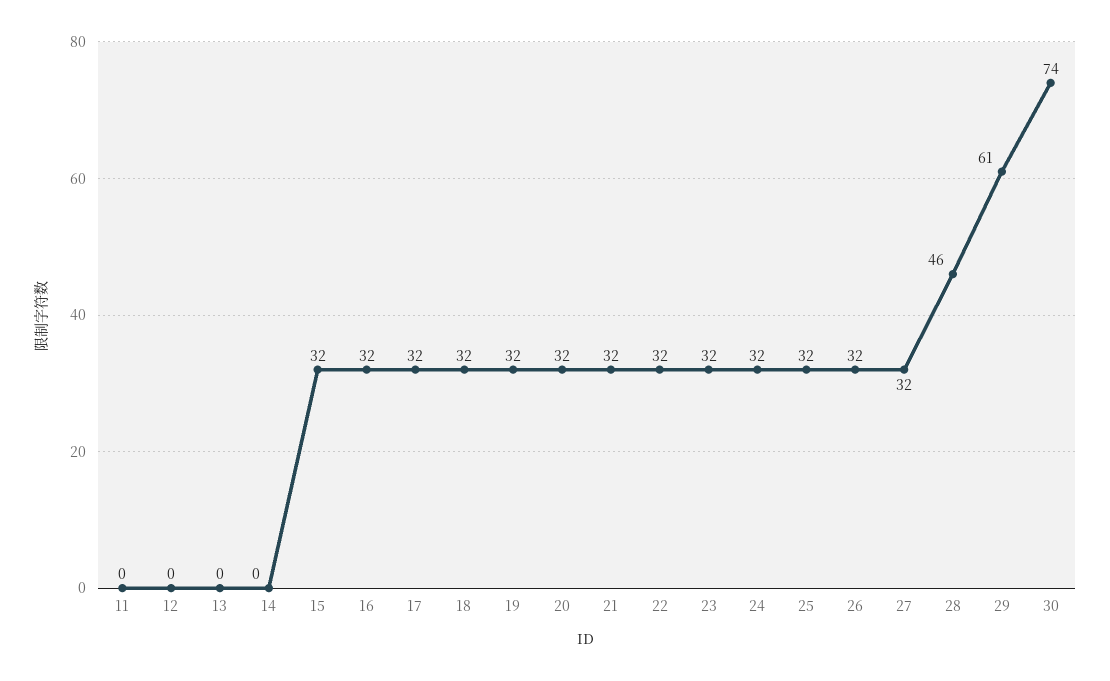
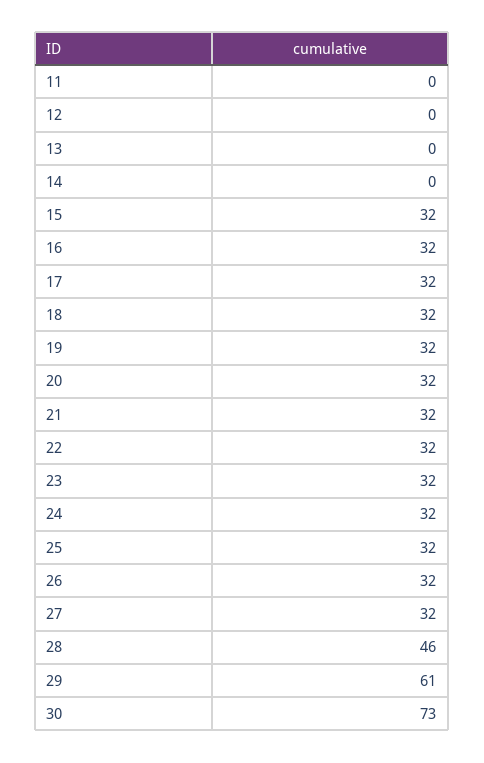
30: 74 -> 73

